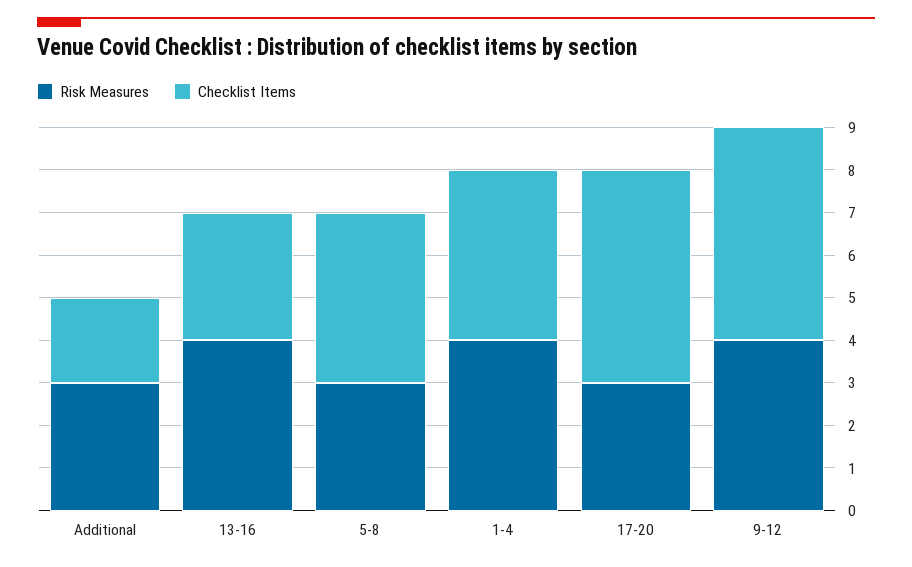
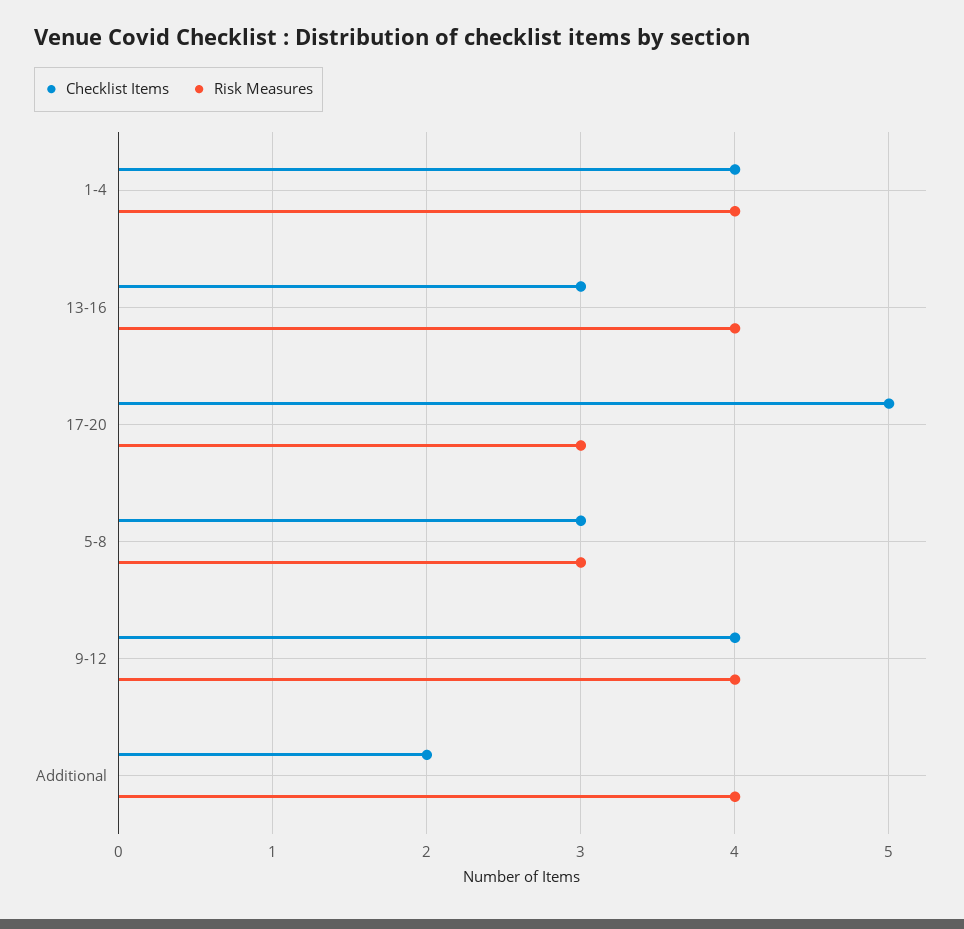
Risk Measures, Additional: 3 -> 4
Checklist Items, 5-8: 4 -> 3
Checklist Items, 9-12: 5 -> 4

